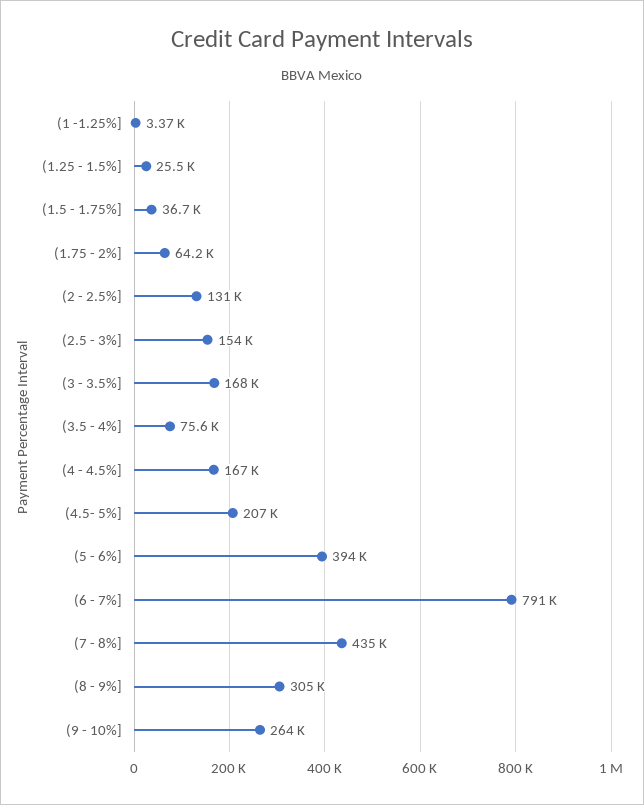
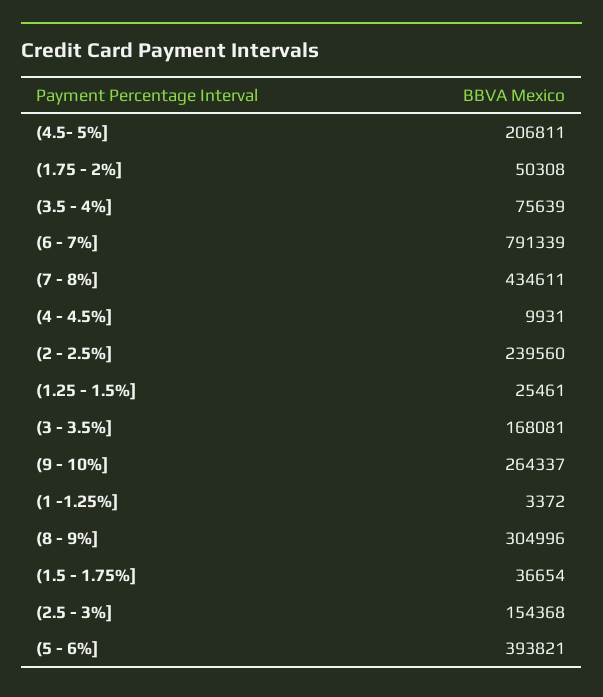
(1.75 - 2%]: 64200 -> 50308
(2 - 2.5%]: 131000 -> 239560
(4 - 4.5%]: 167000 -> 9931

